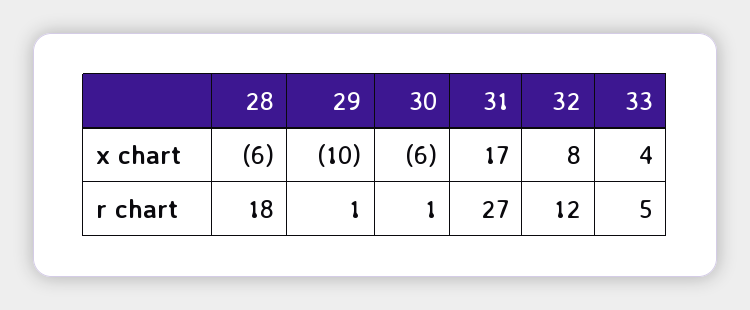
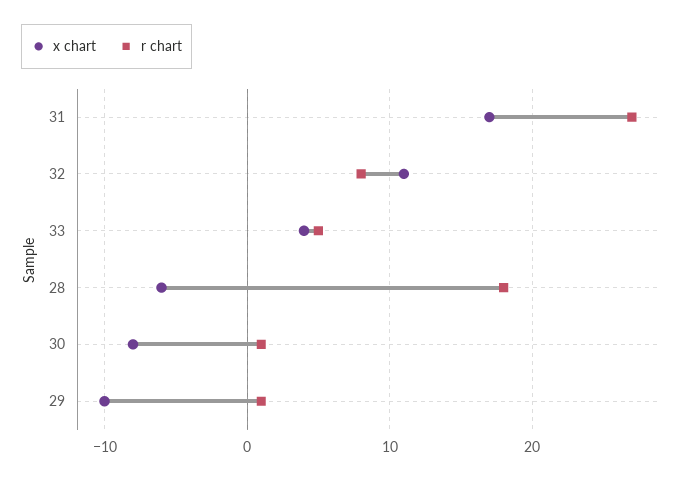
x chart, 30: -6 -> -8
x chart, 32: 8 -> 11
r chart, 32: 12 -> 8

